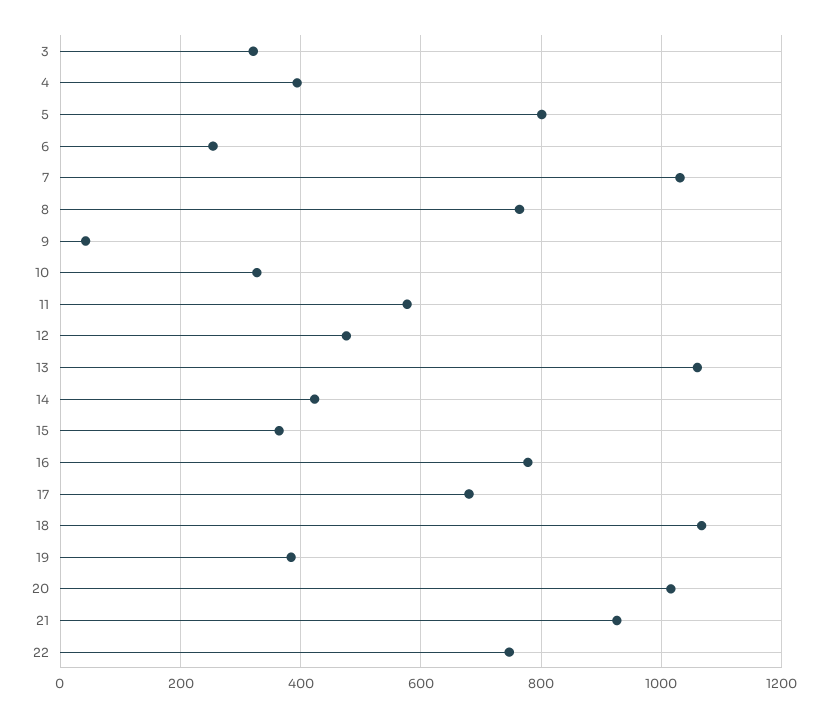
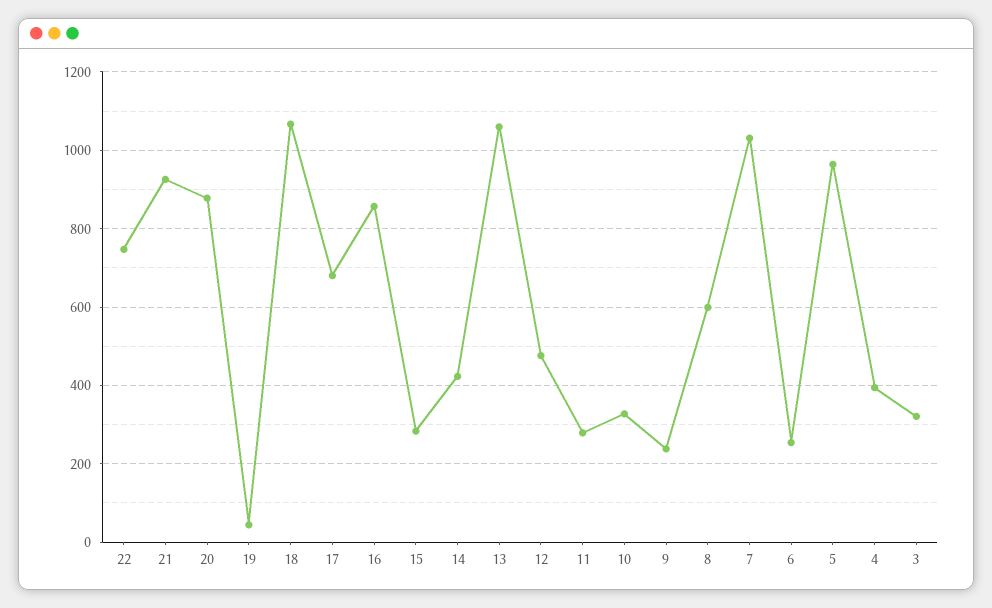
5: 800 -> 960
8: 760 -> 600
9: 40 -> 240
11: 580 -> 280
15: 360 -> 280
16: 780 -> 860
19: 380 -> 40
20: 1020 -> 880

